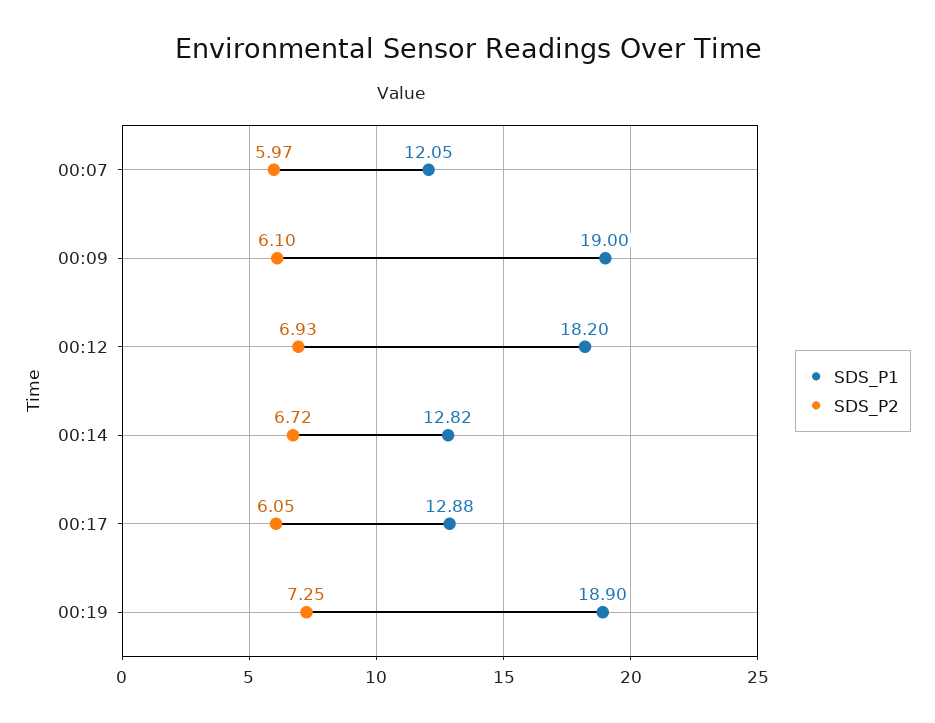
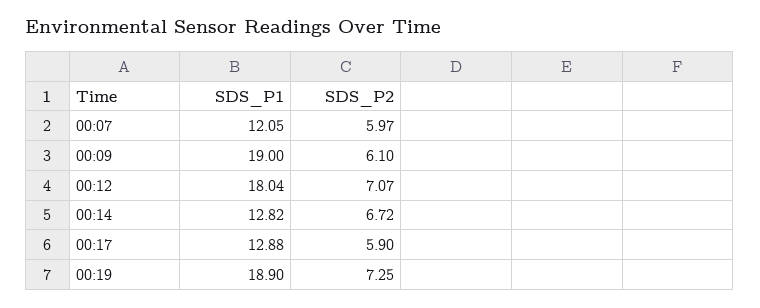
SDS_P1, 00:12: 18.2 -> 18.04
SDS_P2, 00:12: 6.93 -> 7.07
SDS_P2, 00:17: 6.05 -> 5.9

